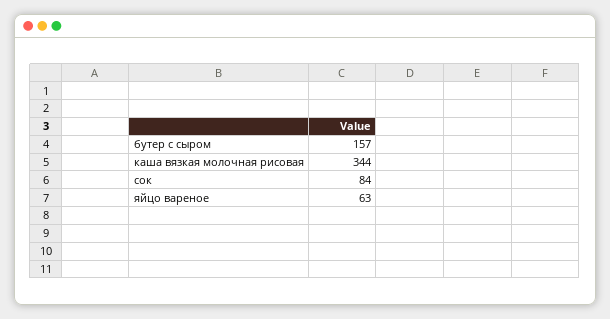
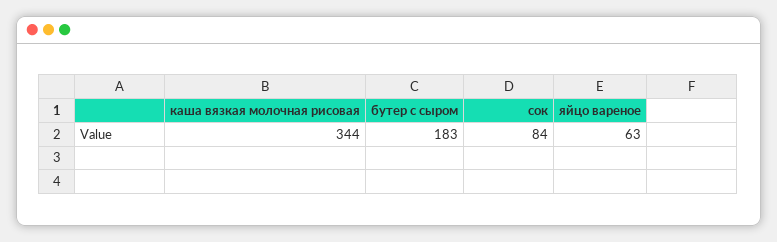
бутер с сыром: 157 -> 183

